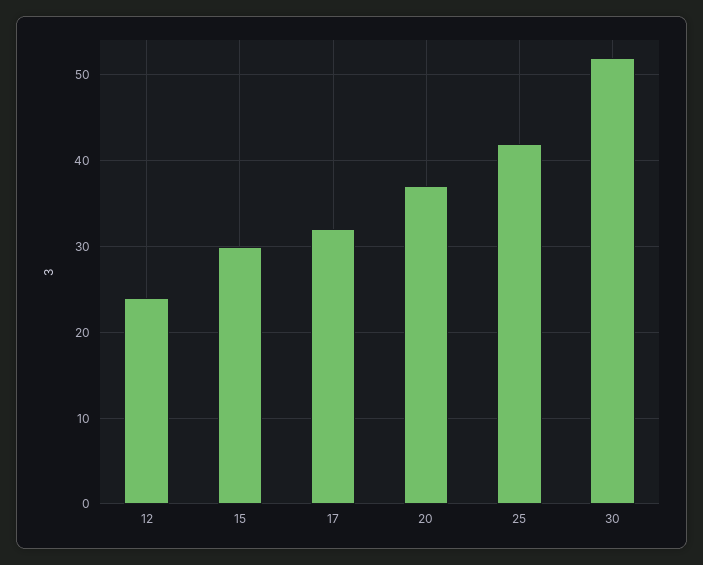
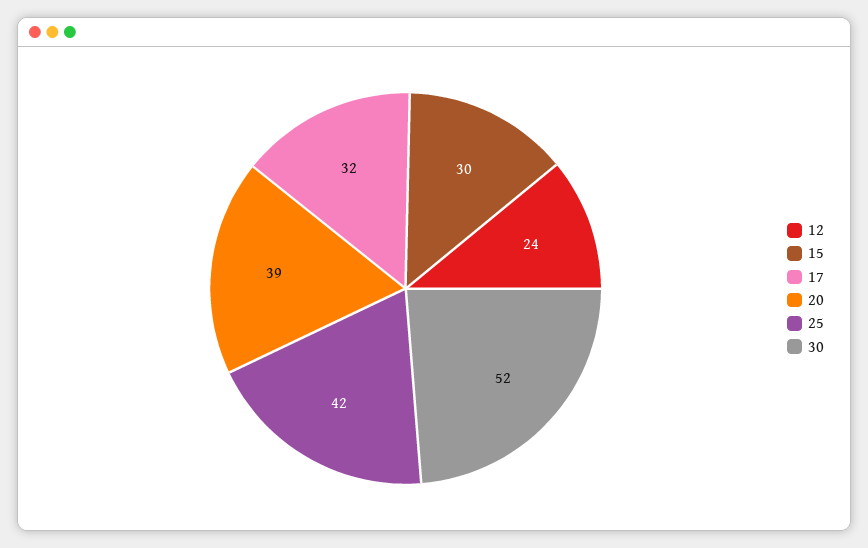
20: 37 -> 39

